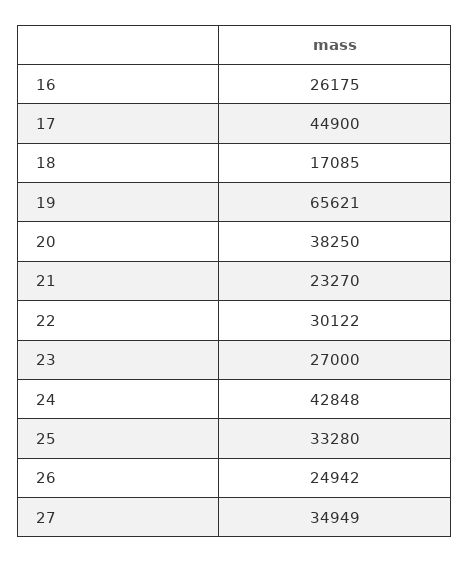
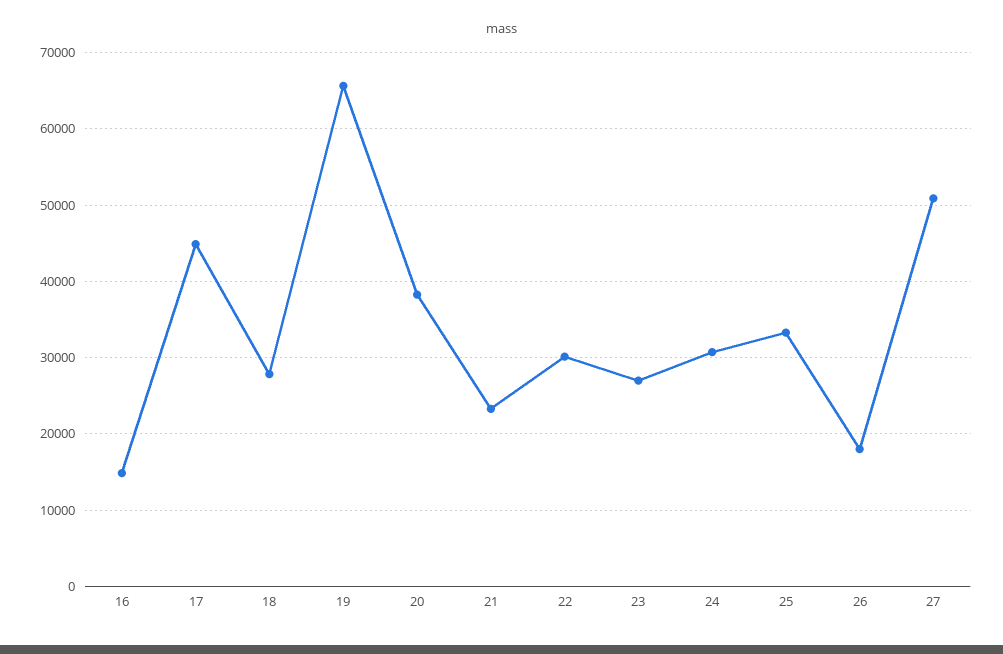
16: 26175 -> 15000
18: 17085 -> 28000
24: 42848 -> 31000
26: 24942 -> 18000
27: 34949 -> 51000

